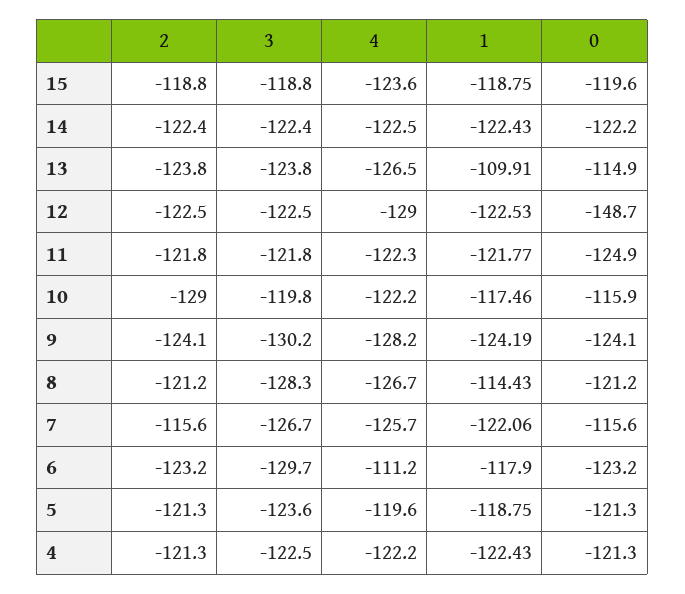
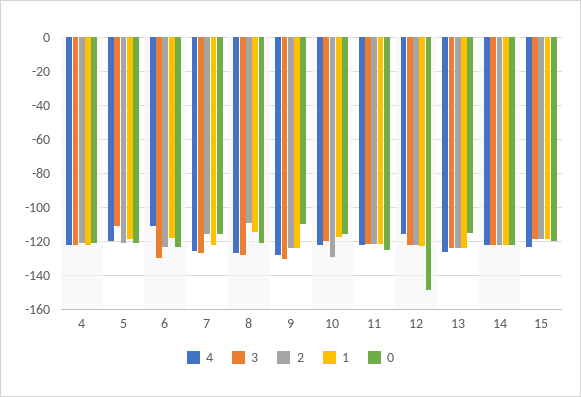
1, 13: -109.91 -> -125
4, 12: -129 -> -115
0, 9: -124.1 -> -110
2, 8: -121.2 -> -110
3, 5: -123.6 -> -110

